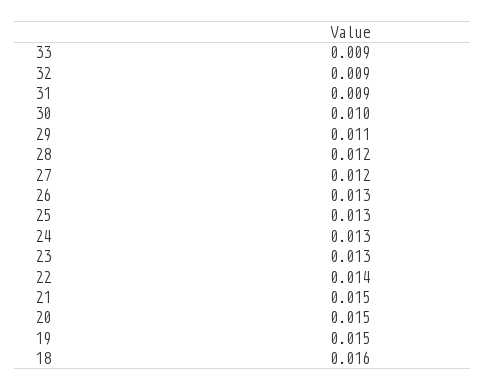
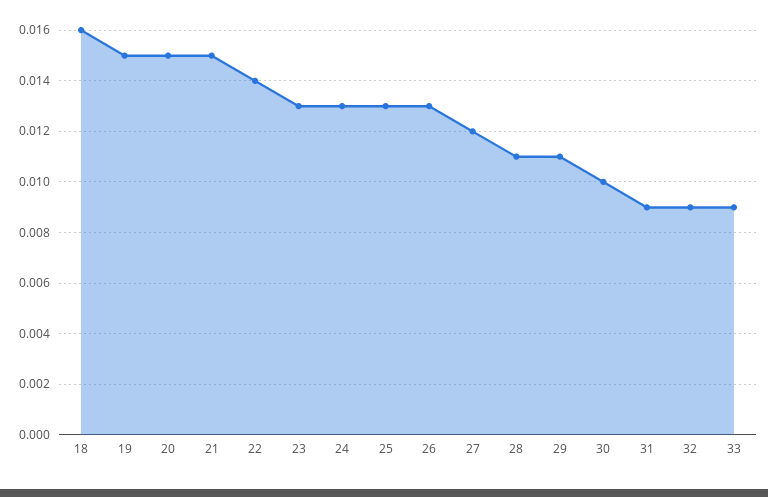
28: 0.012 -> 0.011

